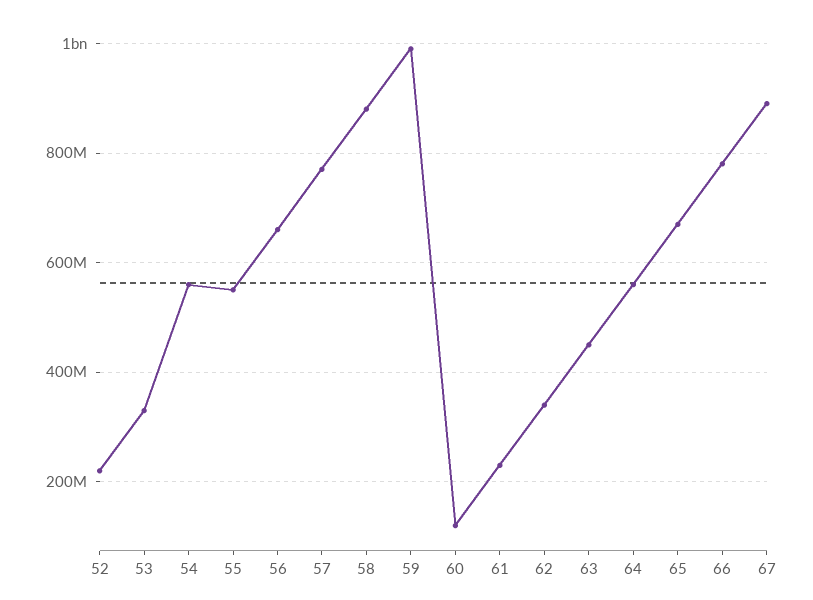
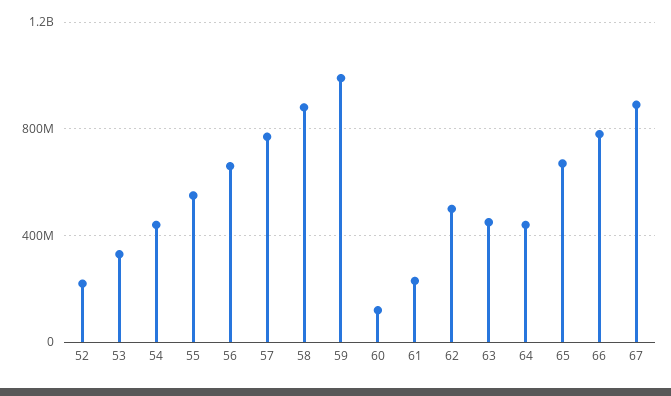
54: 560000000 -> 450000000
62: 340000000 -> 500000000
64: 560000000 -> 450000000

